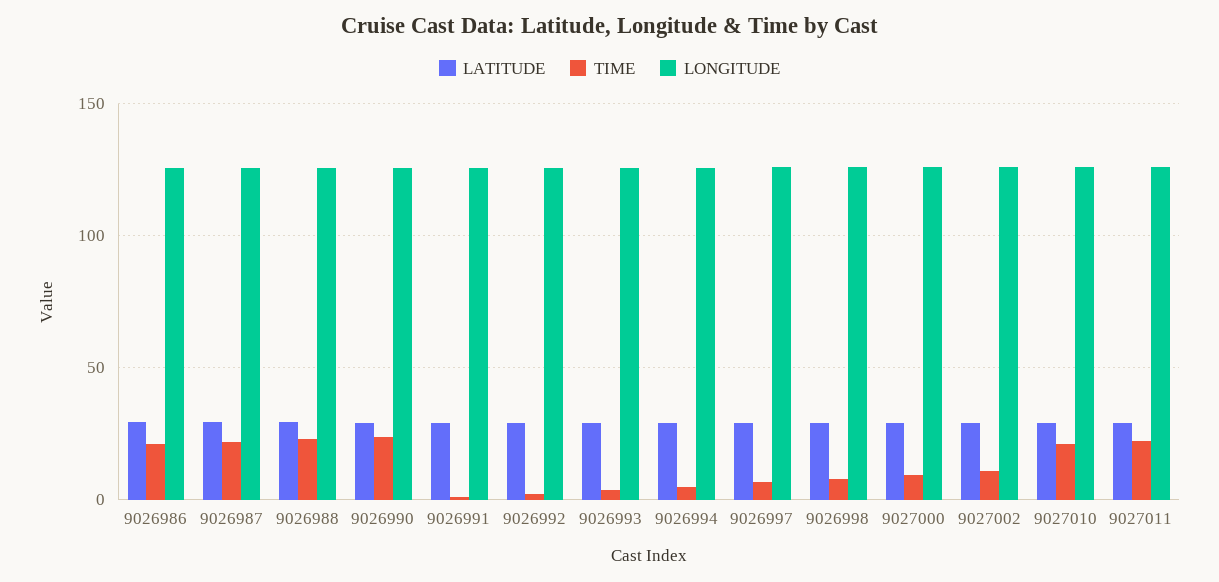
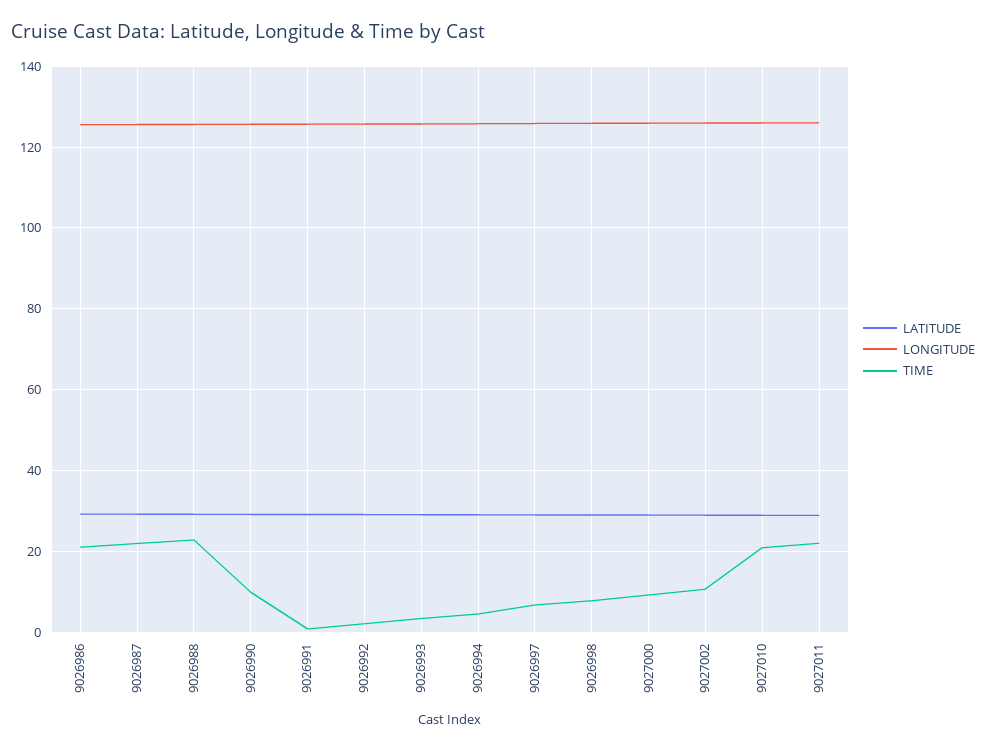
TIME, 9026990: 25 -> 10

